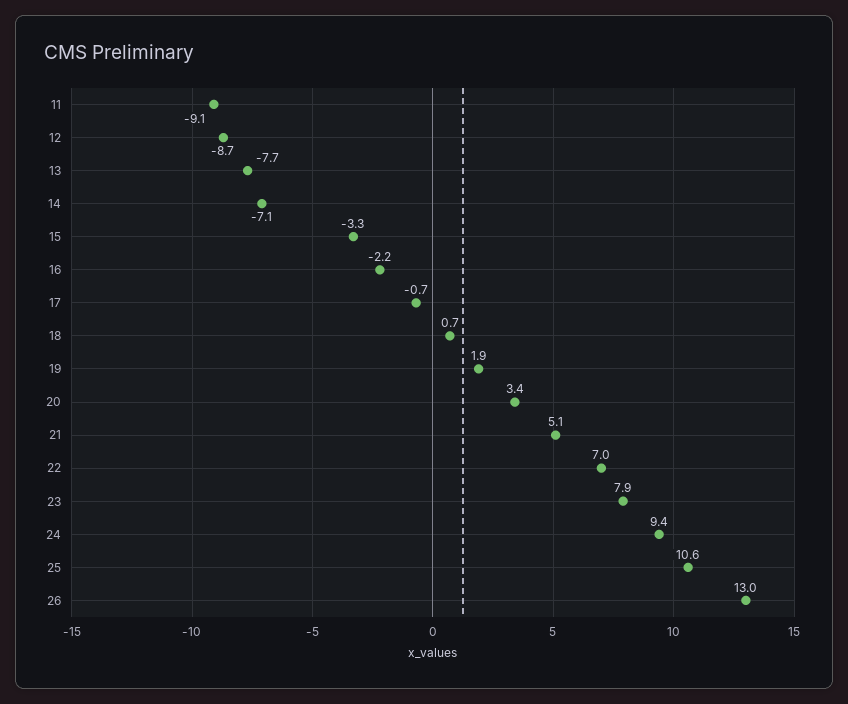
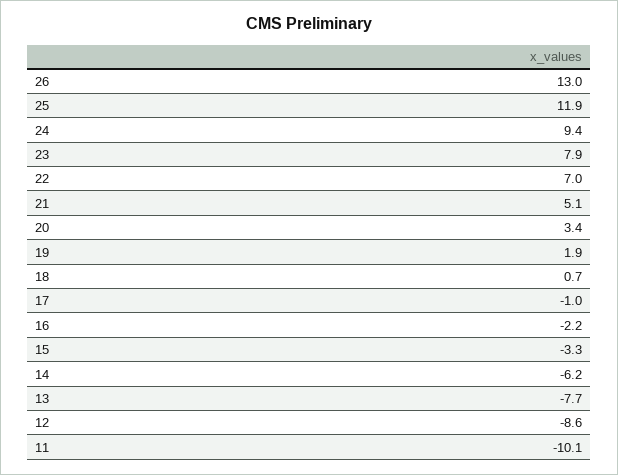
11: -9.1 -> -10.1
12: -8.7 -> -8.6
14: -7.1 -> -6.2
17: -0.7 -> -1
25: 10.6 -> 11.9

